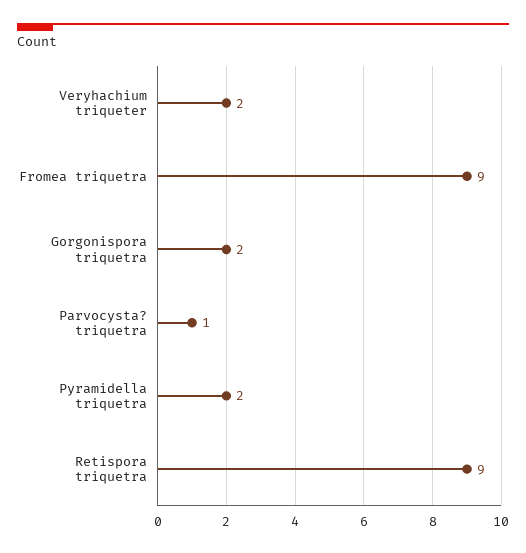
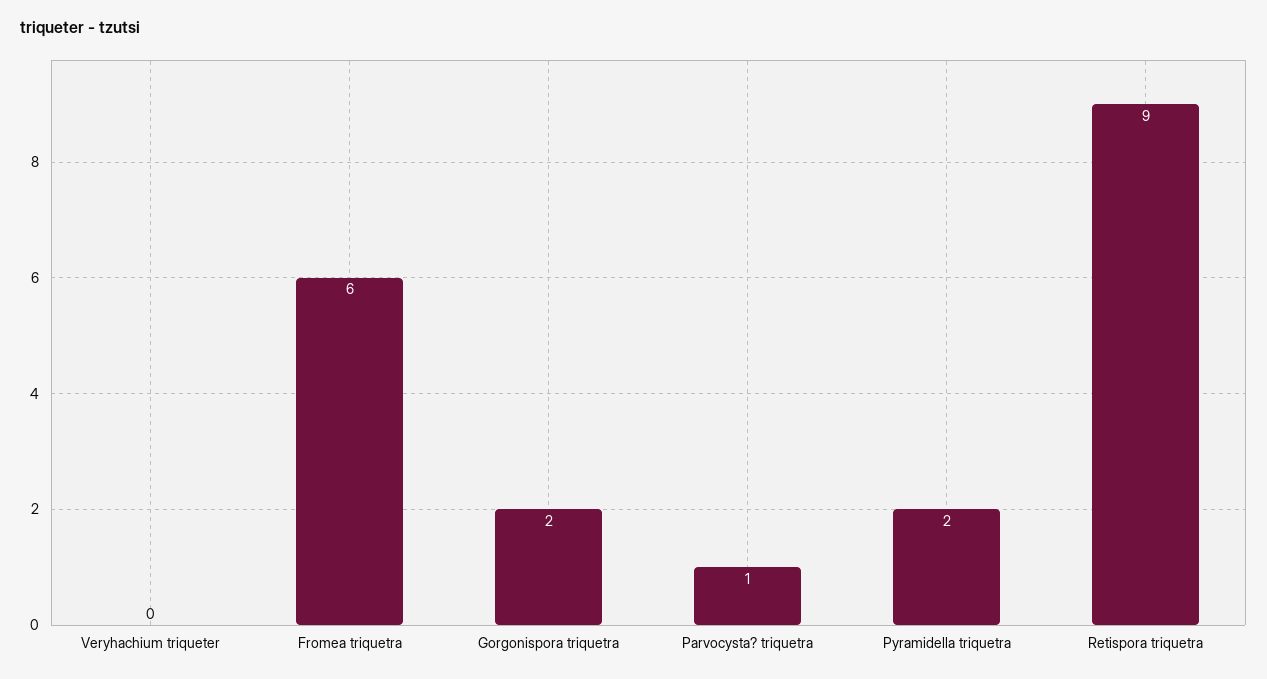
Veryhachium triqueter: 2 -> 0
Fromea triquetra: 9 -> 6

